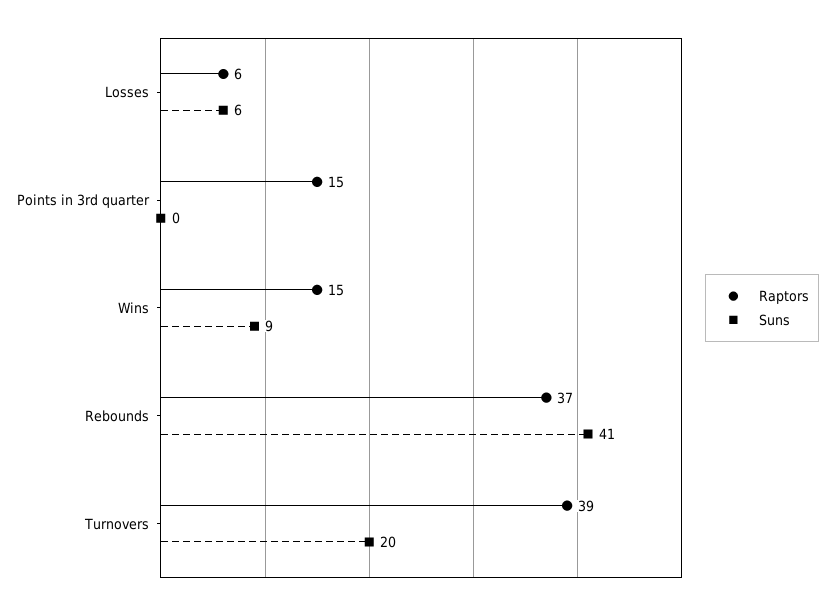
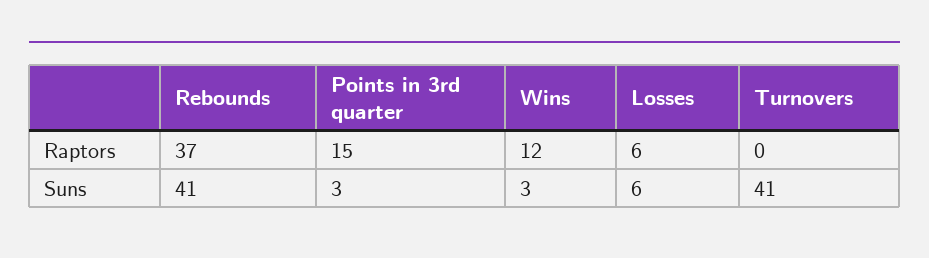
Suns, Points in 3rd quarter: 0 -> 3
Raptors, Wins: 15 -> 12
Suns, Wins: 9 -> 3
Raptors, Turnovers: 39 -> 0
Suns, Turnovers: 20 -> 41

